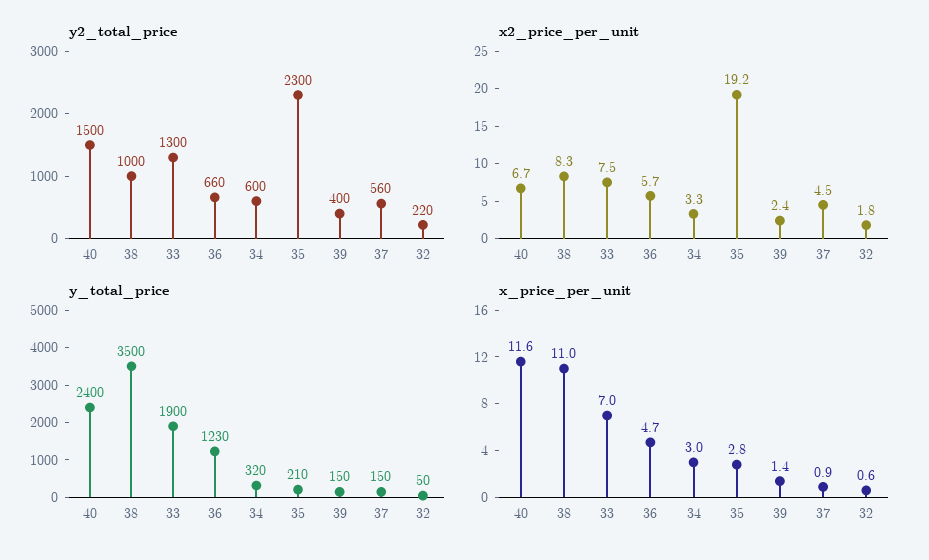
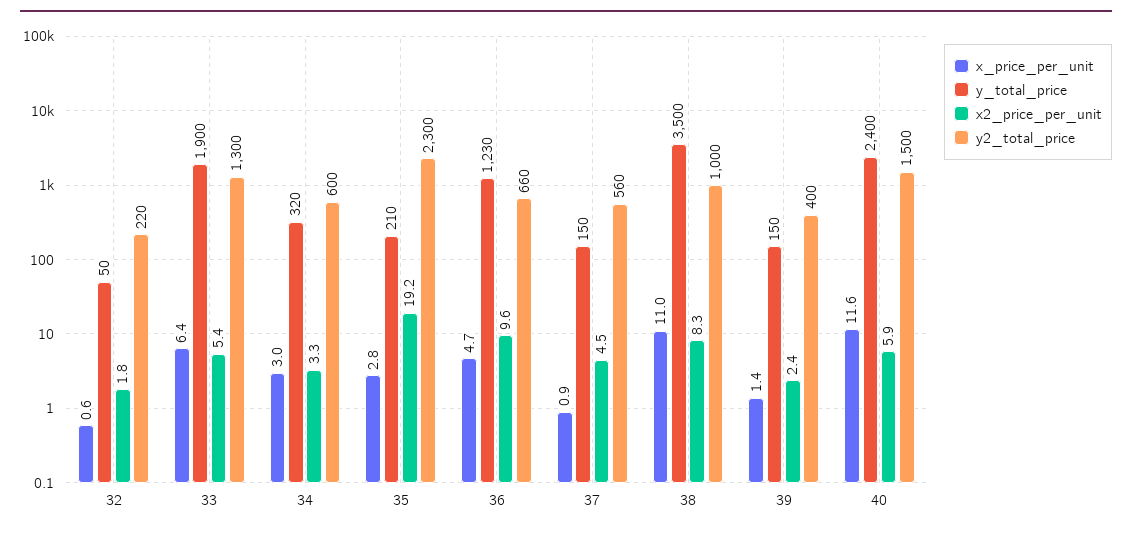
x2_price_per_unit, 40: 6.7 -> 5.9
x2_price_per_unit, 33: 7.5 -> 5.4
x2_price_per_unit, 36: 5.7 -> 9.6
x_price_per_unit, 33: 7 -> 6.4

